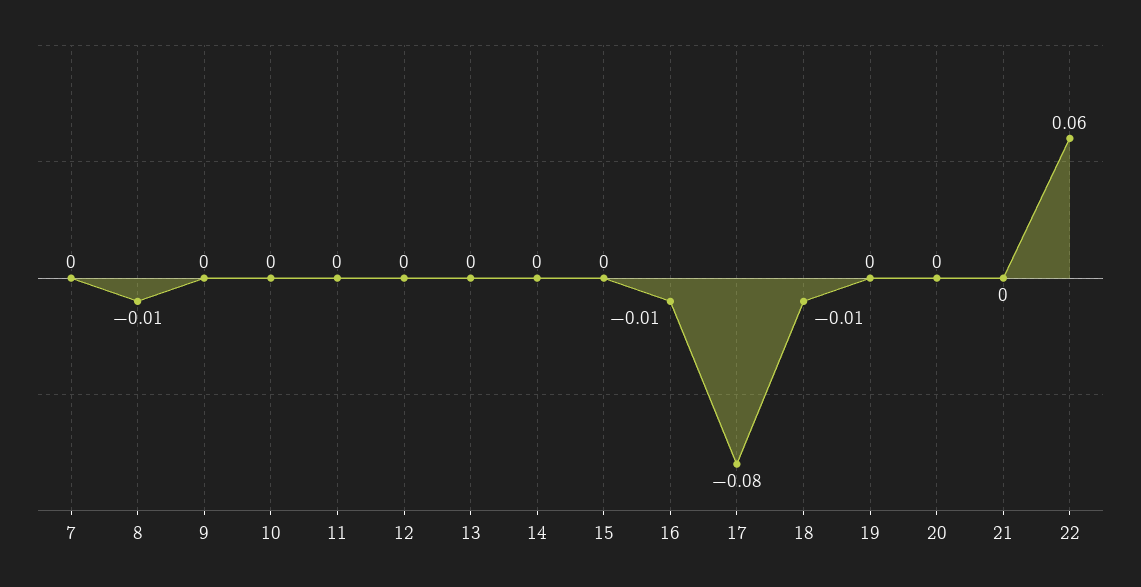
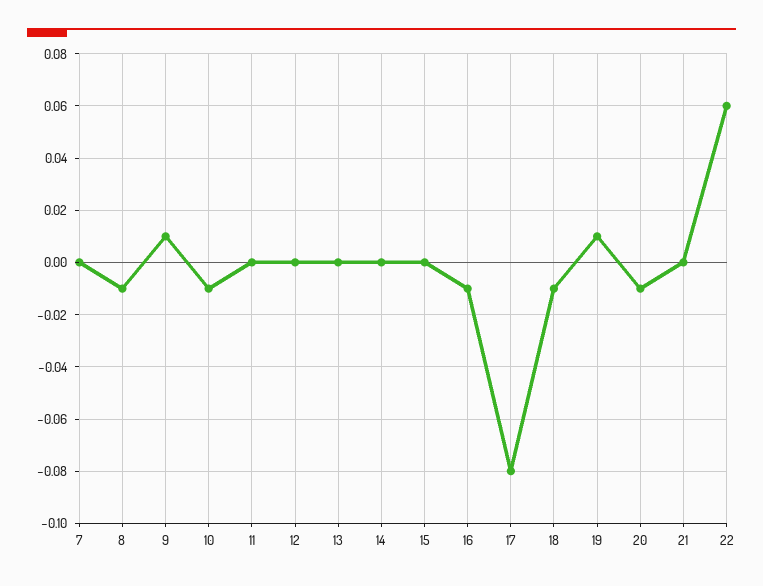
9: 0 -> 0.01
10: 0 -> -0.01
19: 0 -> 0.01
20: 0 -> -0.01

